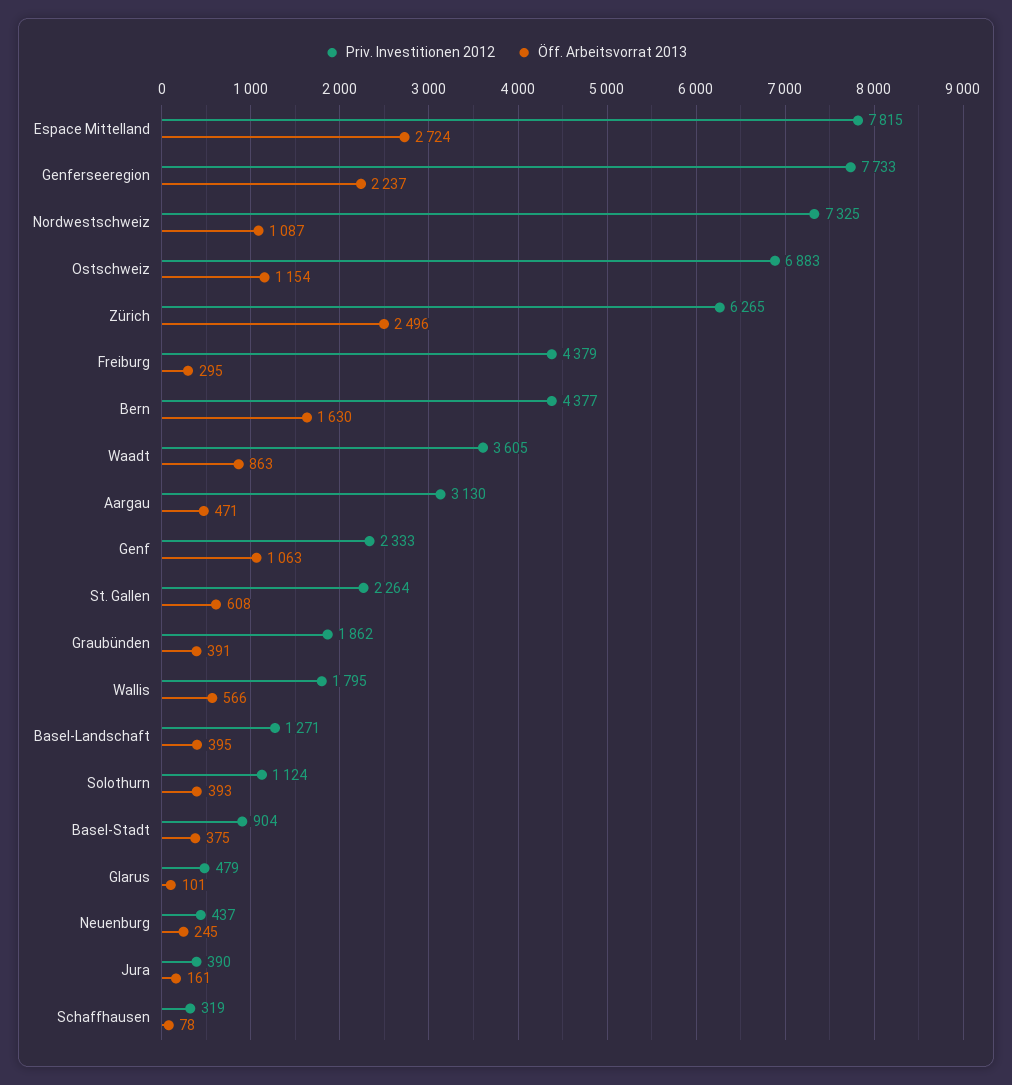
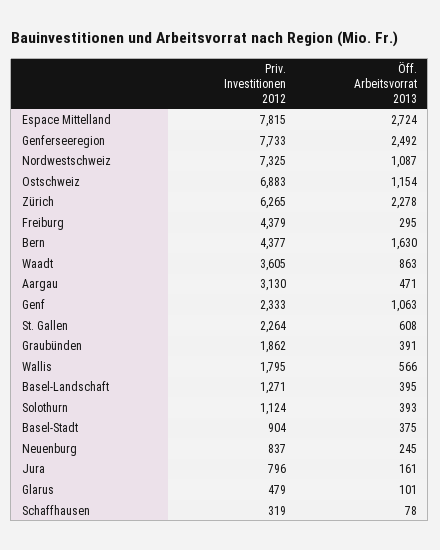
Öff. Arbeitsvorrat 2013, Genferseeregion: 2237 -> 2492
Öff. Arbeitsvorrat 2013, Zürich: 2496 -> 2278
Priv. Investitionen 2012, Neuenburg: 437 -> 837
Priv. Investitionen 2012, Jura: 390 -> 796

